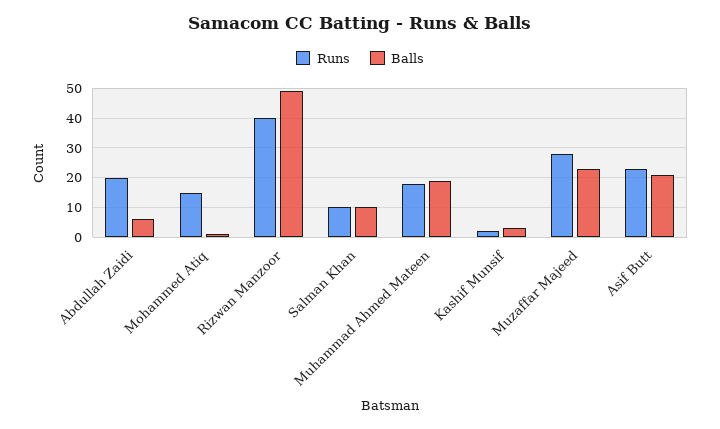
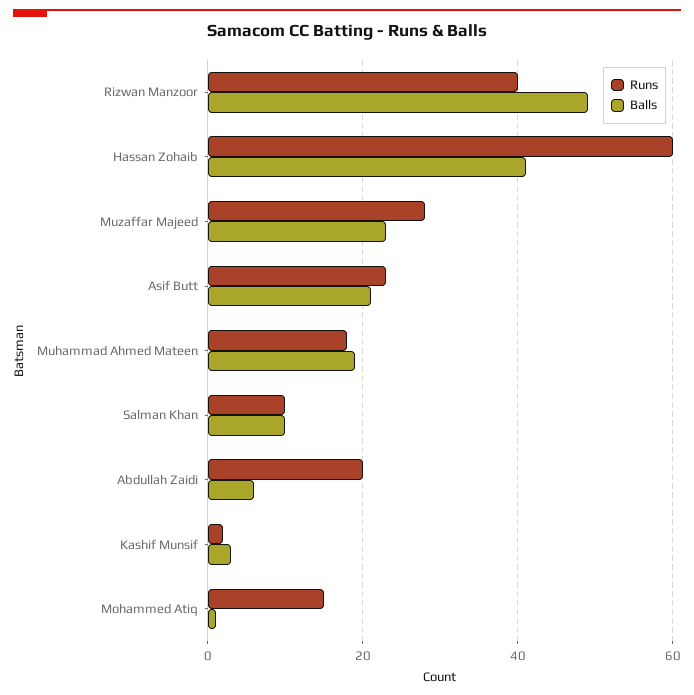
Runs, Hassan Zohaib: none -> 60
Balls, Hassan Zohaib: none -> 40

